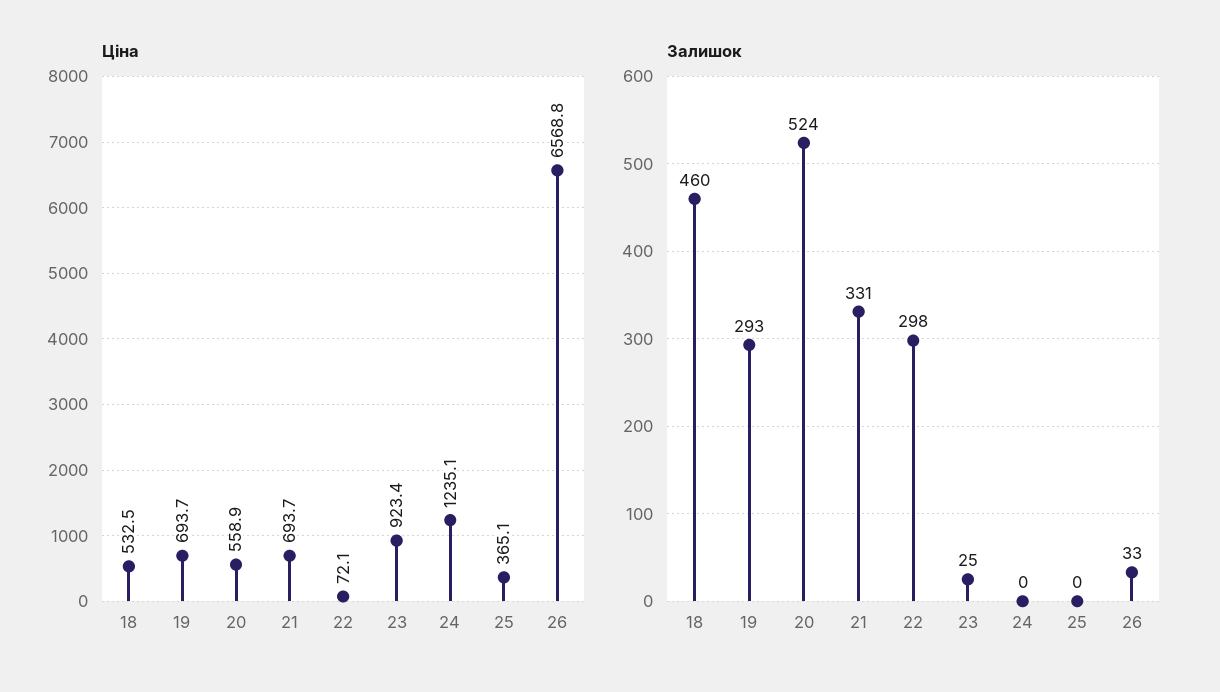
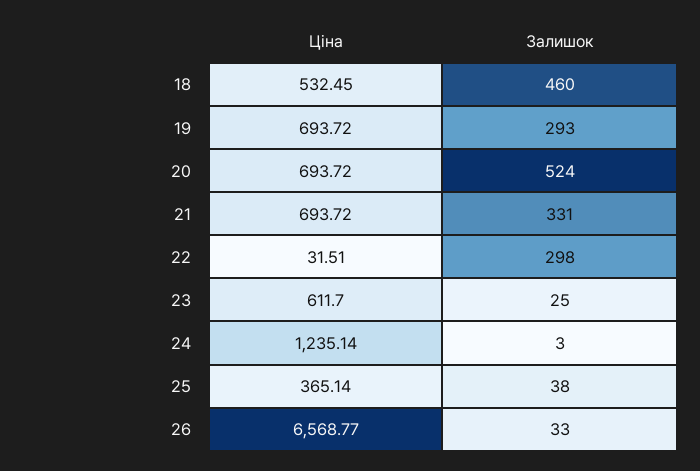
Ціна, 20: 558.9 -> 693.72
Ціна, 22: 72.1 -> 31.51
Ціна, 23: 923.4 -> 611.7
Залишок, 24: 0 -> 3
Залишок, 25: 0 -> 38

